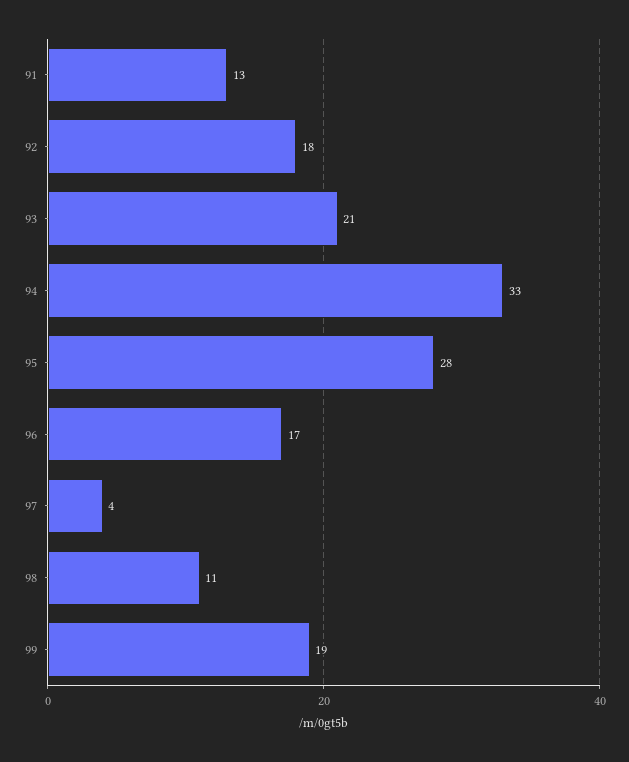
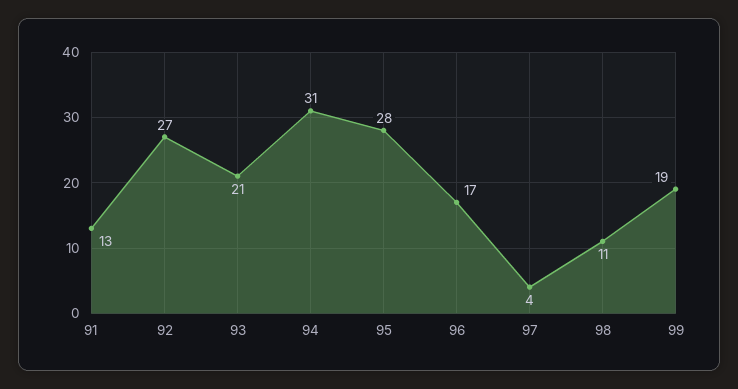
92: 18 -> 27
94: 33 -> 31

